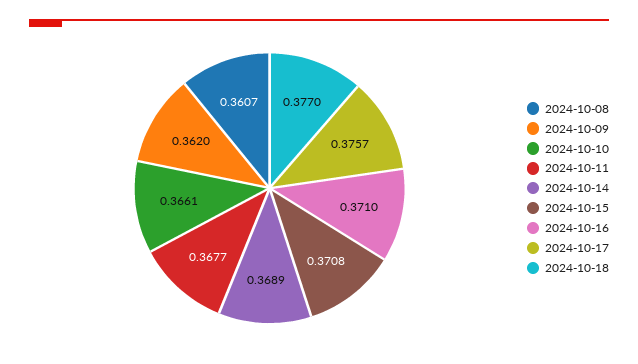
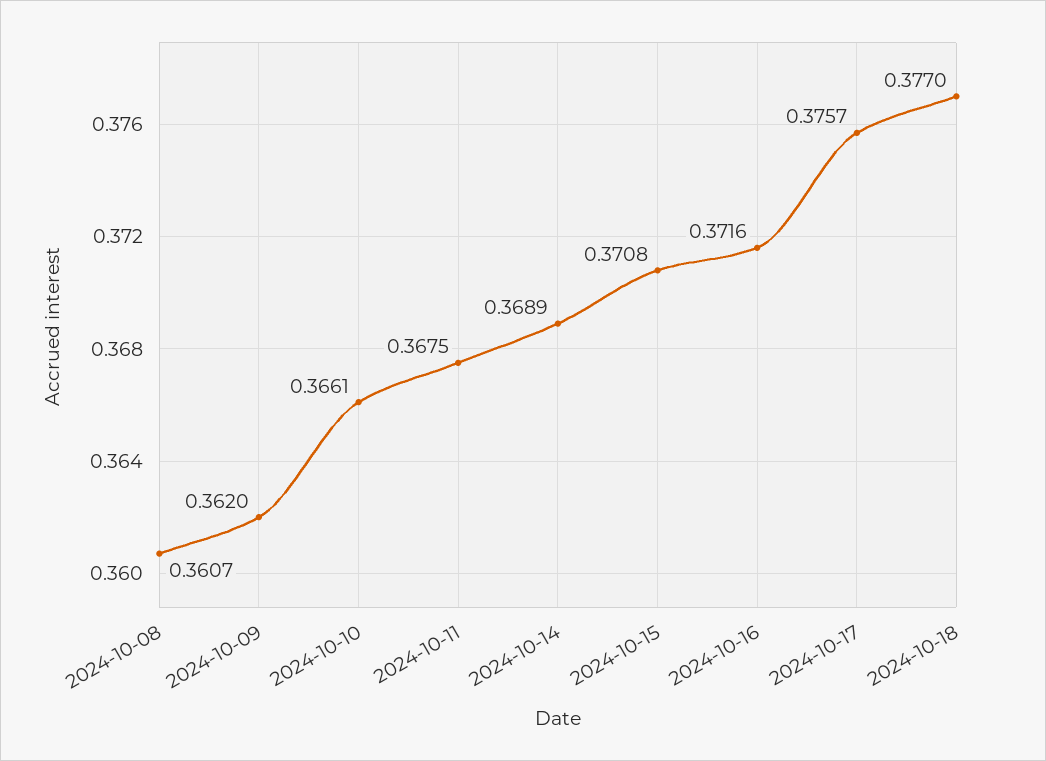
2024-10-11: 0.3677 -> 0.3675
2024-10-16: 0.371 -> 0.3716

